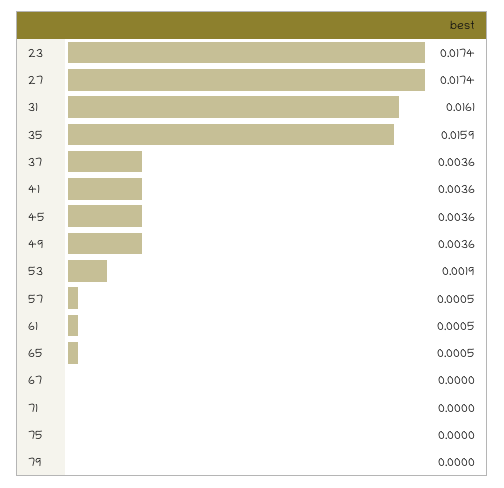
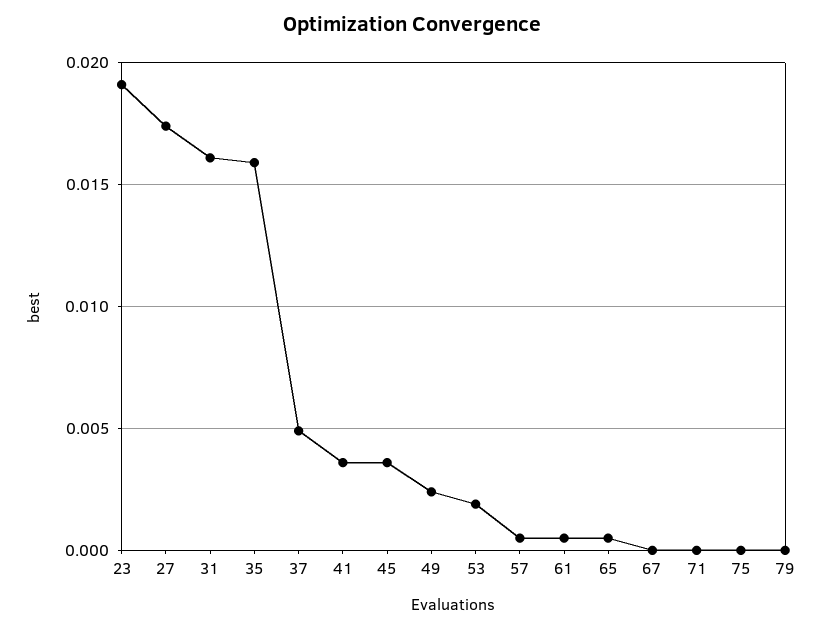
23: 0.0174 -> 0.019
37: 0.0036 -> 0.005
49: 0.0036 -> 0.0025

